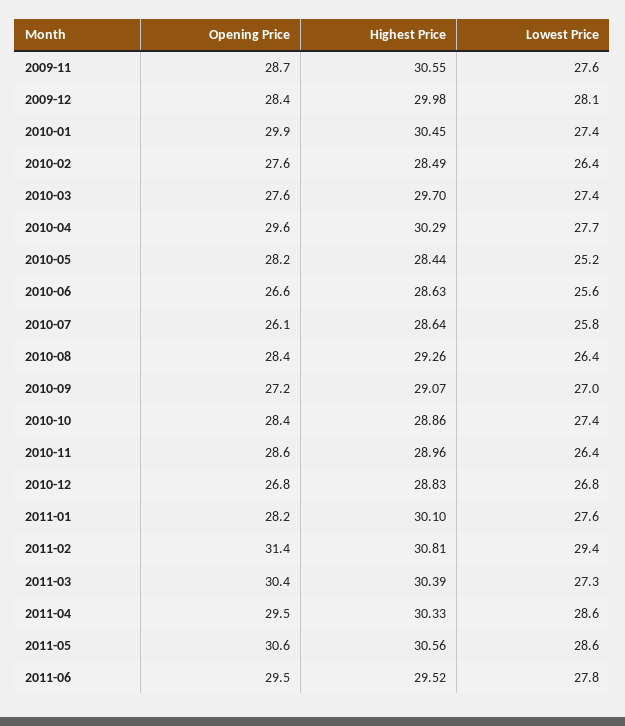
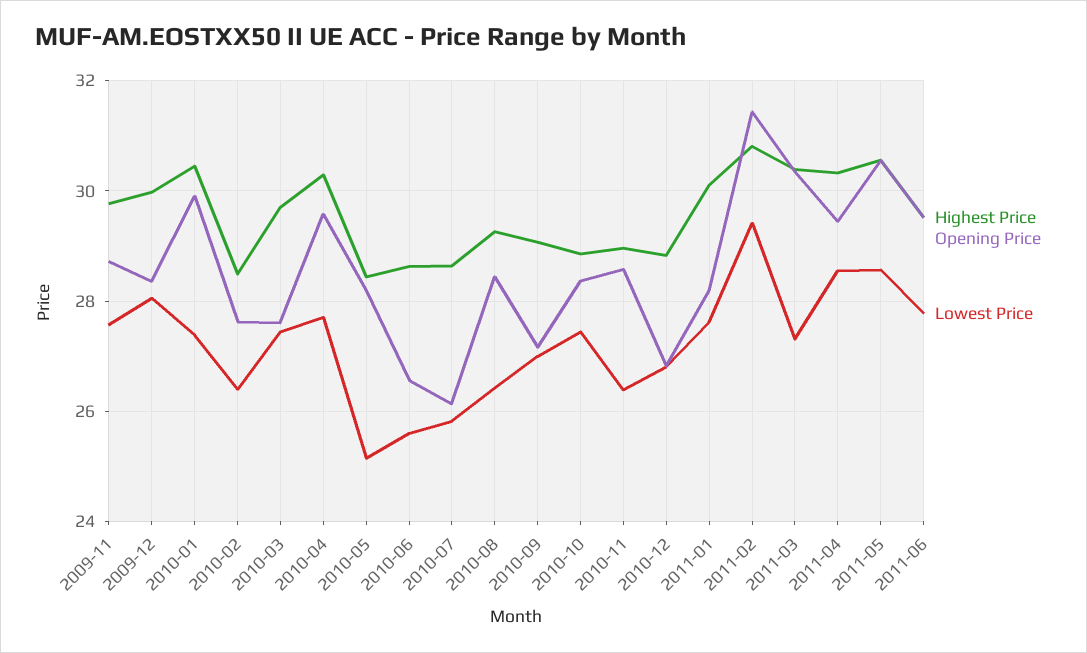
Highest Price, 2009-11: 30.55 -> 29.8

